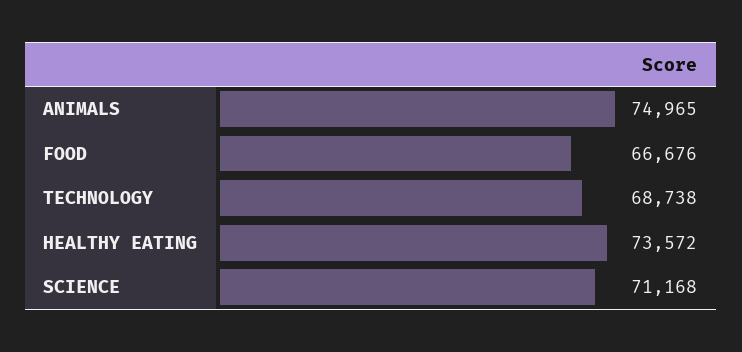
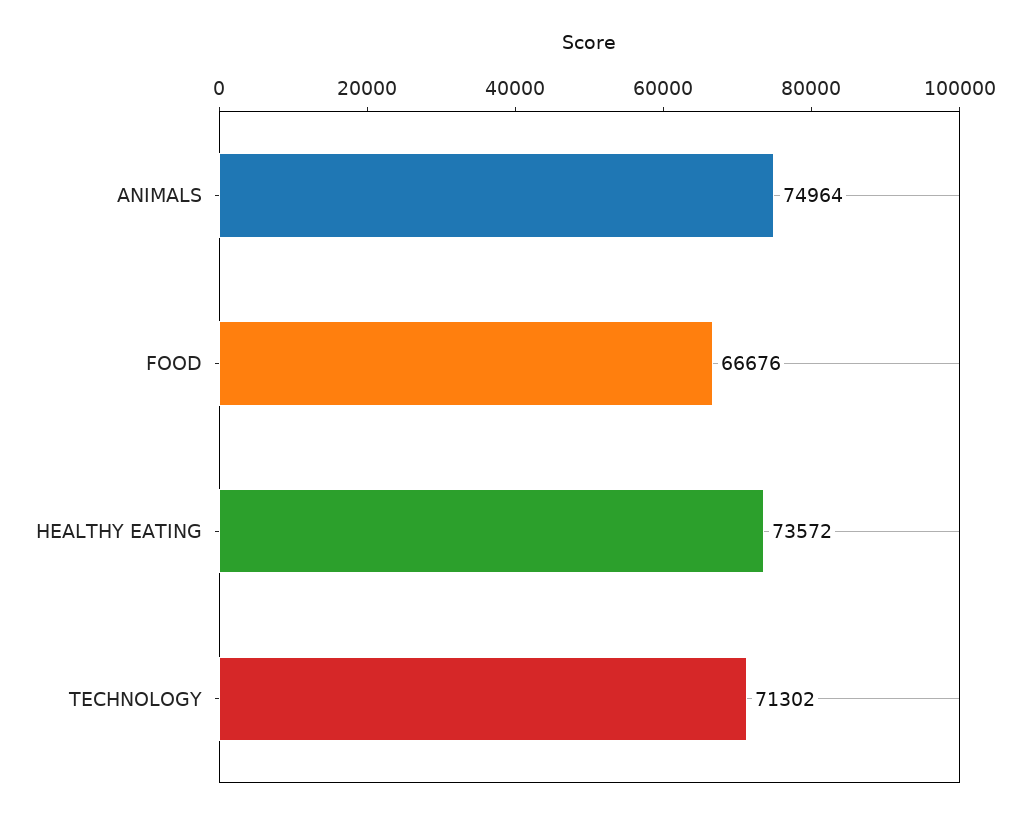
ANIMALS: 74965 -> 74964
TECHNOLOGY: 68738 -> 71302
SCIENCE: 71168 -> none

